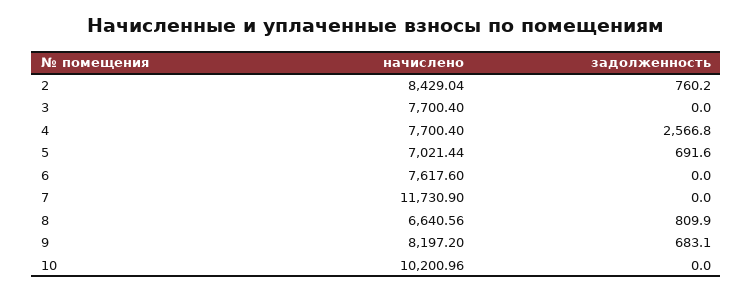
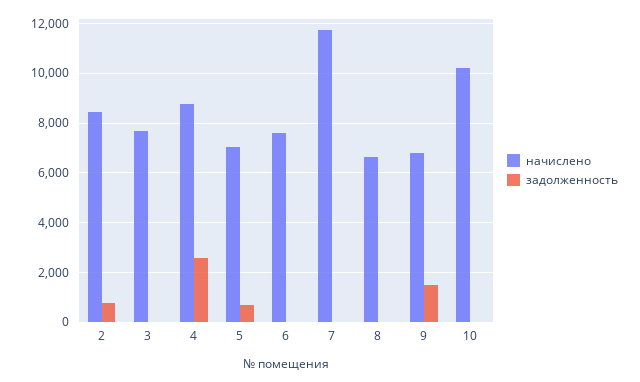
начислено, 4: 7700.4 -> 8750
задолженность, 8: 809.9 -> 0
начислено, 9: 8197.2 -> 6750
задолженность, 9: 683.1 -> 1500

